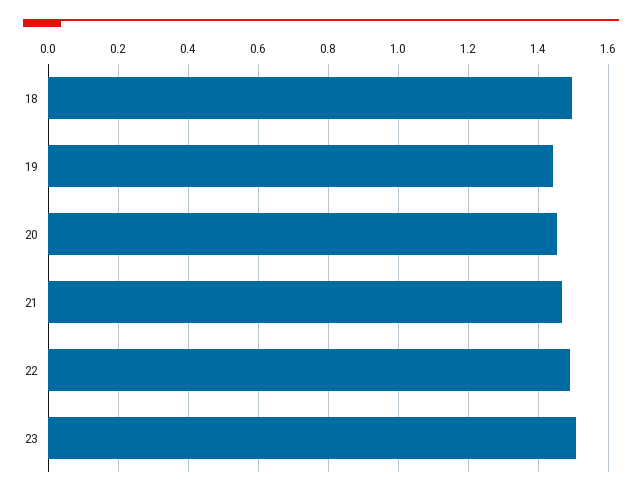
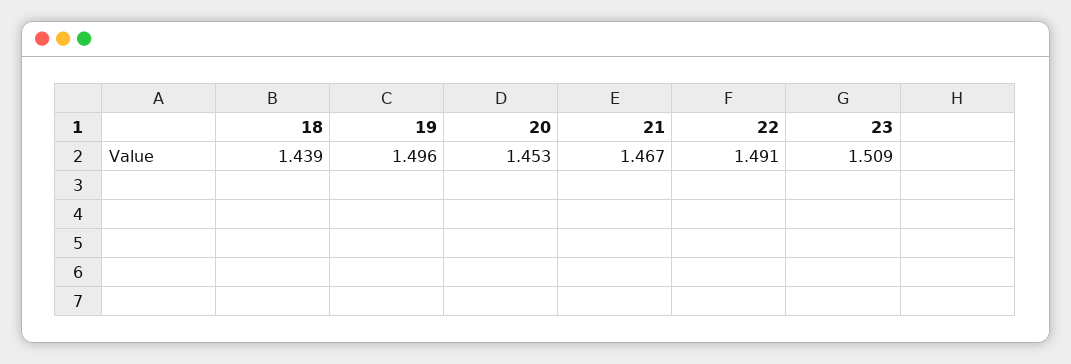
18: 1.5 -> 1.439
19: 1.44 -> 1.496

